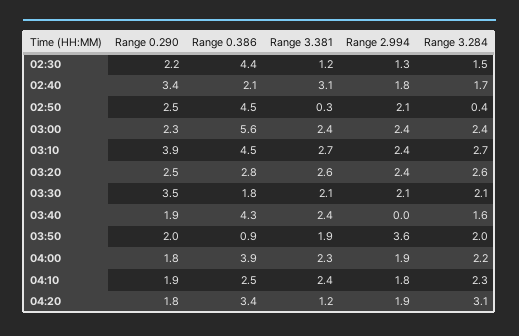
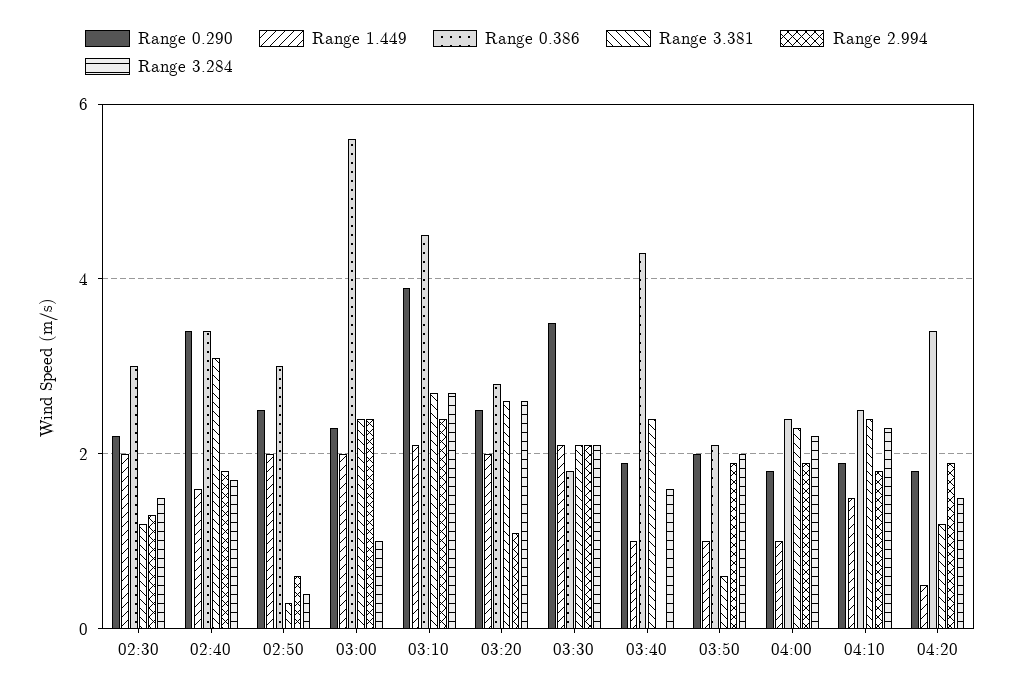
Range 0.386, 02:30: 4.4 -> 3
Range 0.386, 02:40: 2.1 -> 3.5
Range 0.386, 02:50: 4.5 -> 3
Range 2.994, 02:50: 2.1 -> 0.5
Range 3.284, 03:00: 2.4 -> 1
Range 2.994, 03:20: 2.4 -> 1
Range 0.386, 03:50: 0.9 -> 2
Range 3.381, 03:50: 1.9 -> 0.5
Range 2.994, 03:50: 3.6 -> 2
Range 0.386, 04:00: 3.9 -> 2.5
Range 3.284, 04:20: 3.1 -> 1.5
Range 1.449, 02:30: none -> 2
Range 1.449, 02:40: none -> 1.5
Range 1.449, 02:50: none -> 2
Range 1.449, 03:00: none -> 2
Range 1.449, 03:10: none -> 2
Range 1.449, 03:20: none -> 2
Range 1.449, 03:30: none -> 2
Range 1.449, 03:40: none -> 1
Range 1.449, 03:50: none -> 1
Range 1.449, 04:00: none -> 1
Range 1.449, 04:10: none -> 1.5
Range 1.449, 04:20: none -> 0.5

